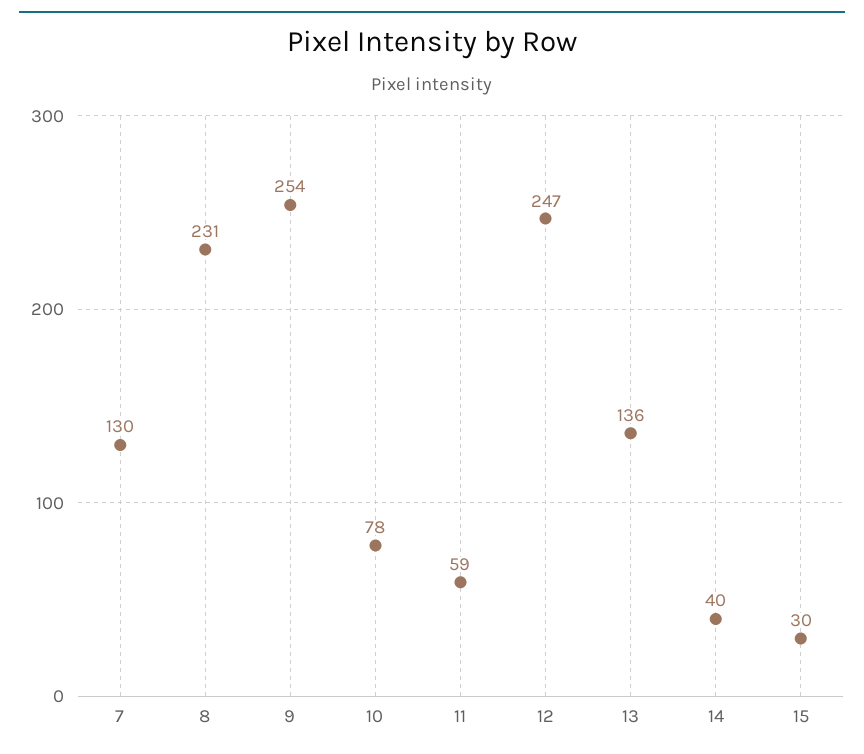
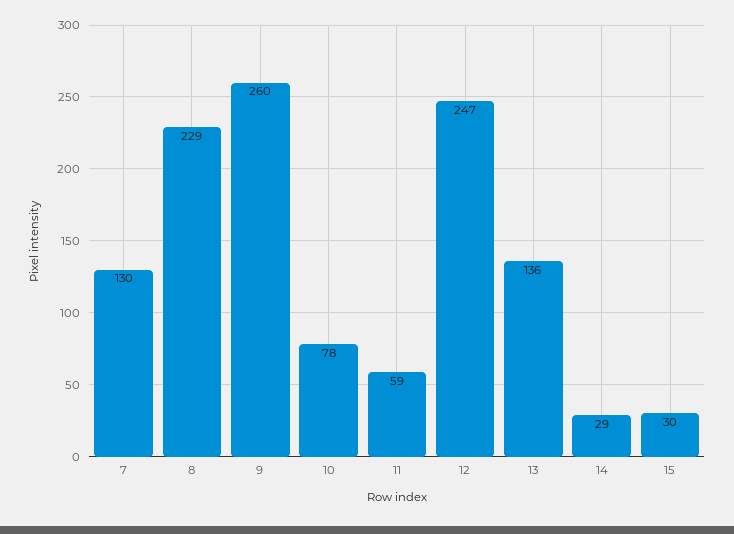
8: 231 -> 229
9: 254 -> 260
14: 40 -> 29

